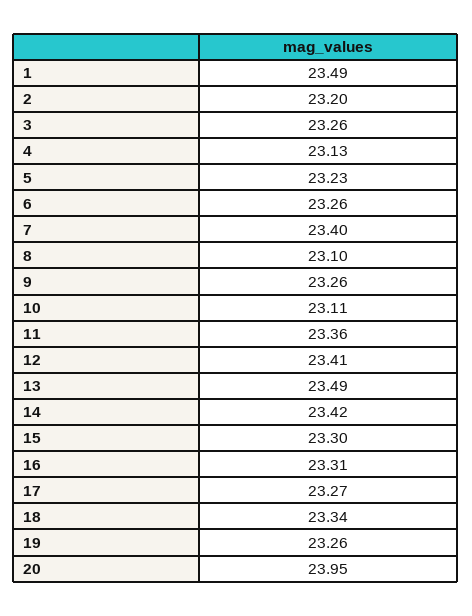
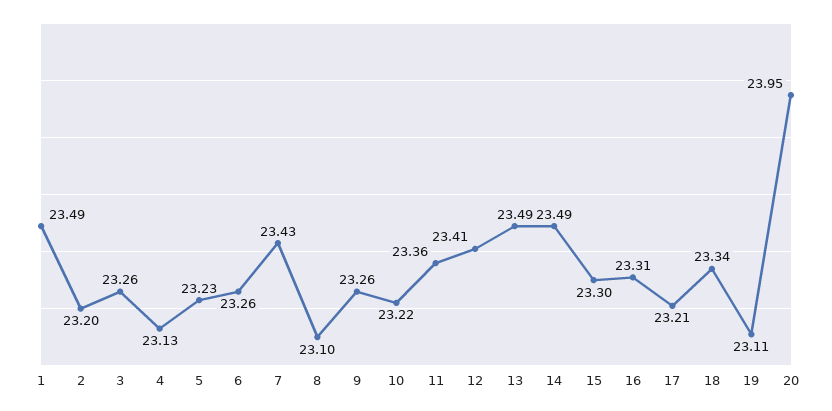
7: 23.4 -> 23.43
10: 23.11 -> 23.22
14: 23.42 -> 23.49
17: 23.27 -> 23.21
19: 23.26 -> 23.11

